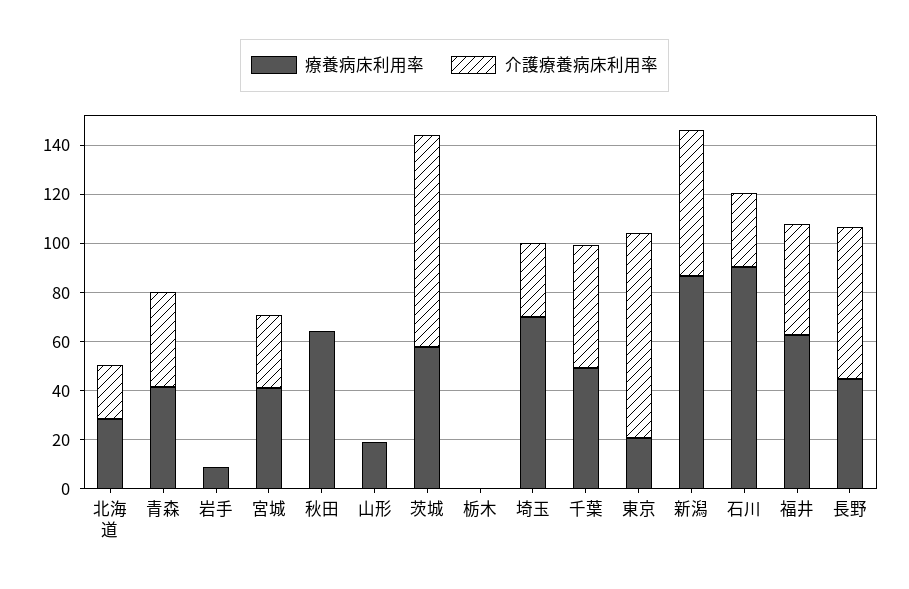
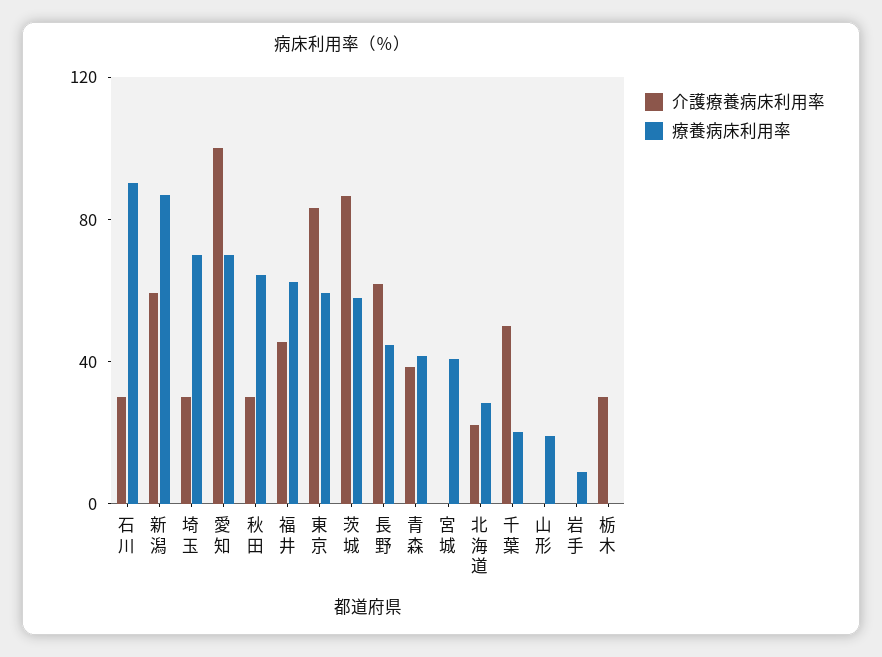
介護療養病床利用率, 宮城: 30 -> 0
介護療養病床利用率, 秋田: 0 -> 30
介護療養病床利用率, 栃木: 0 -> 30
療養病床利用率, 千葉: 50 -> 20
療養病床利用率, 東京: 20 -> 60
介護療養病床利用率, 愛知: none -> 100
療養病床利用率, 愛知: none -> 70

